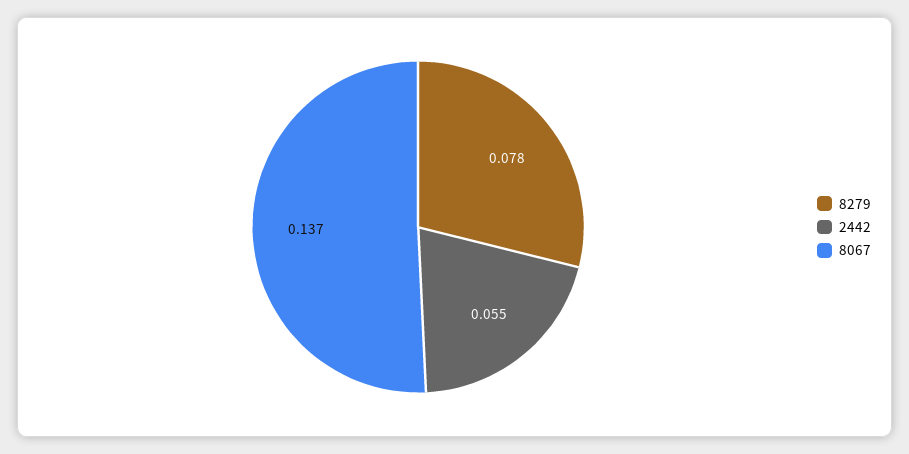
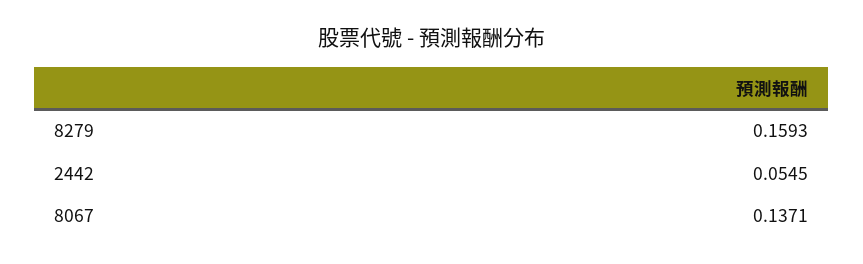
8279: 0.078 -> 0.1593

